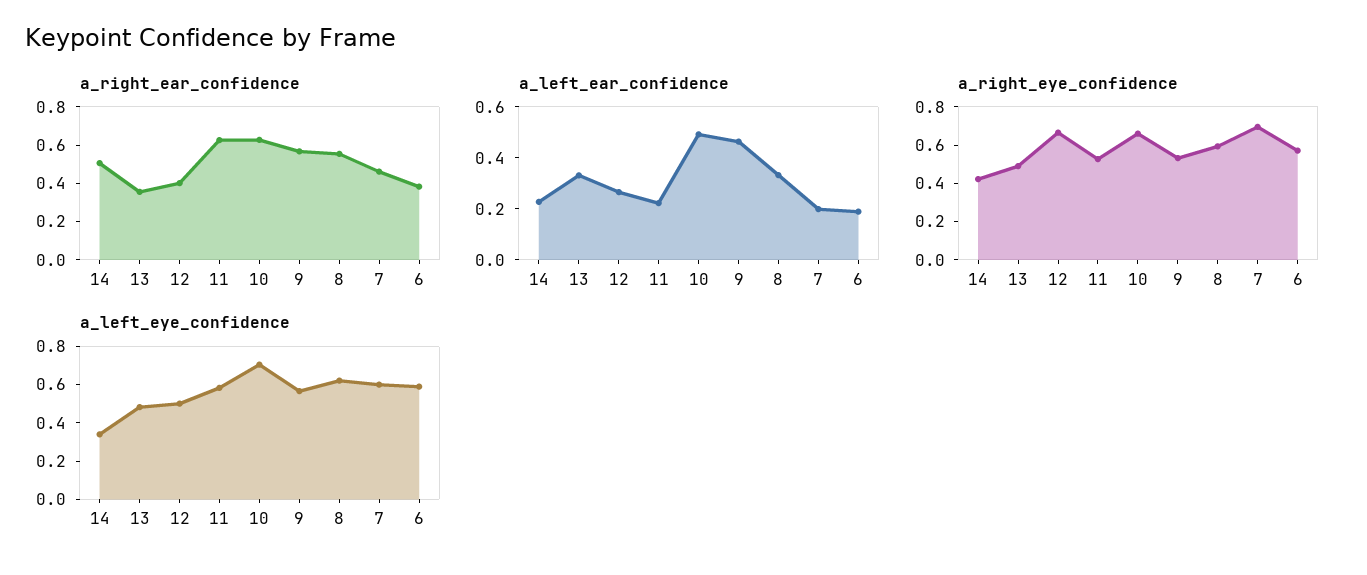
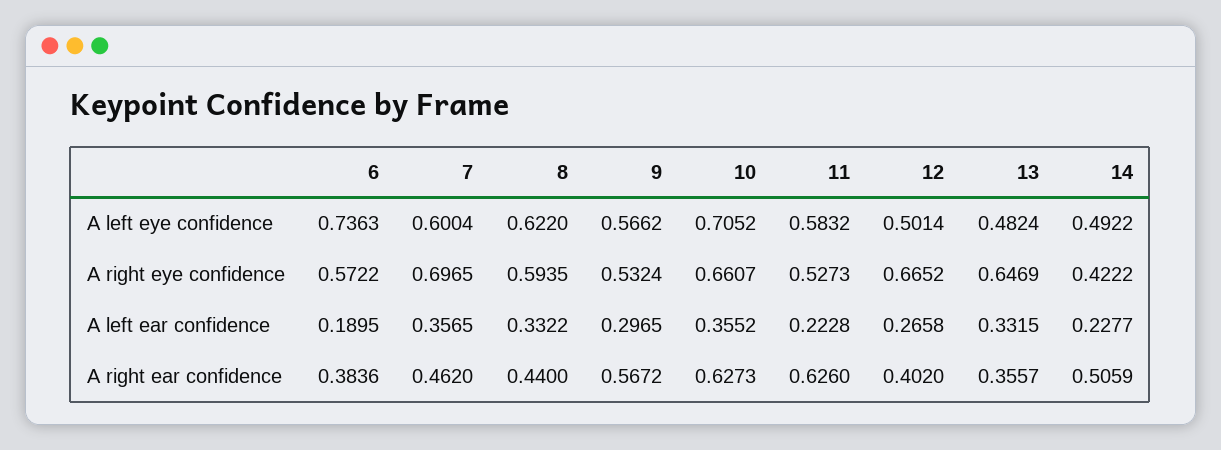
a_right_ear_confidence, 8: 0.55 -> 0.44
a_left_ear_confidence, 10: 0.5 -> 0.3552
a_left_ear_confidence, 9: 0.45 -> 0.2965
a_left_ear_confidence, 7: 0.2 -> 0.3565
a_right_eye_confidence, 13: 0.5 -> 0.6469
a_left_eye_confidence, 14: 0.35 -> 0.4922
a_left_eye_confidence, 6: 0.6 -> 0.7363

